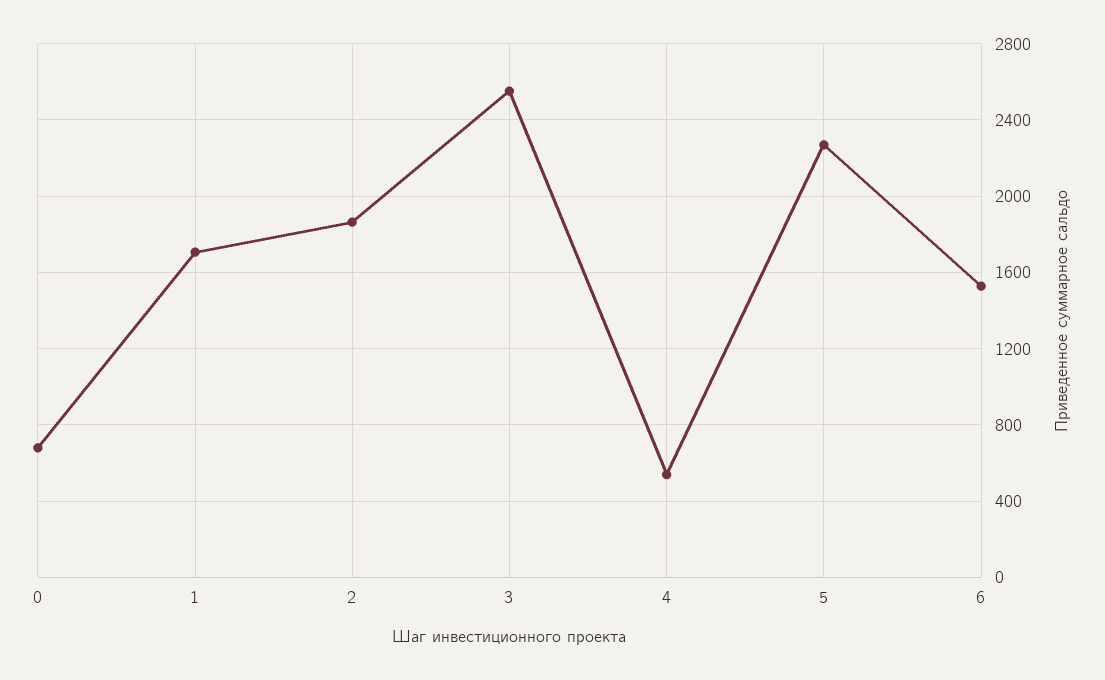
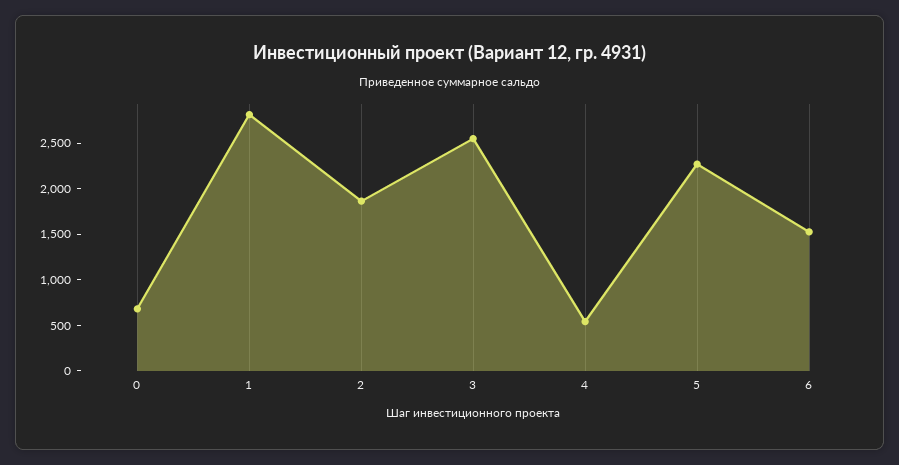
1: 1700 -> 2800

